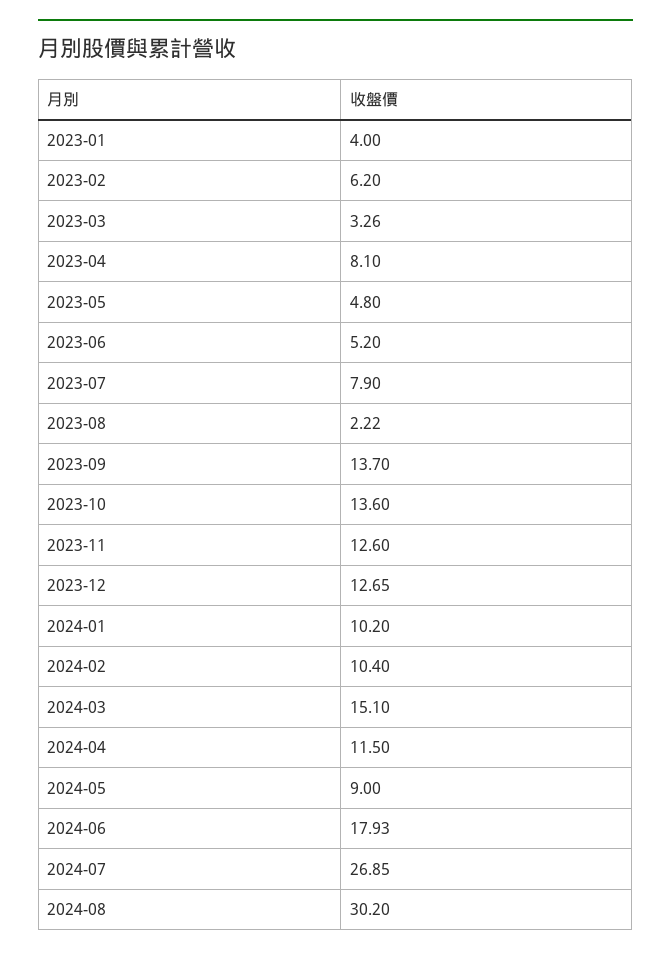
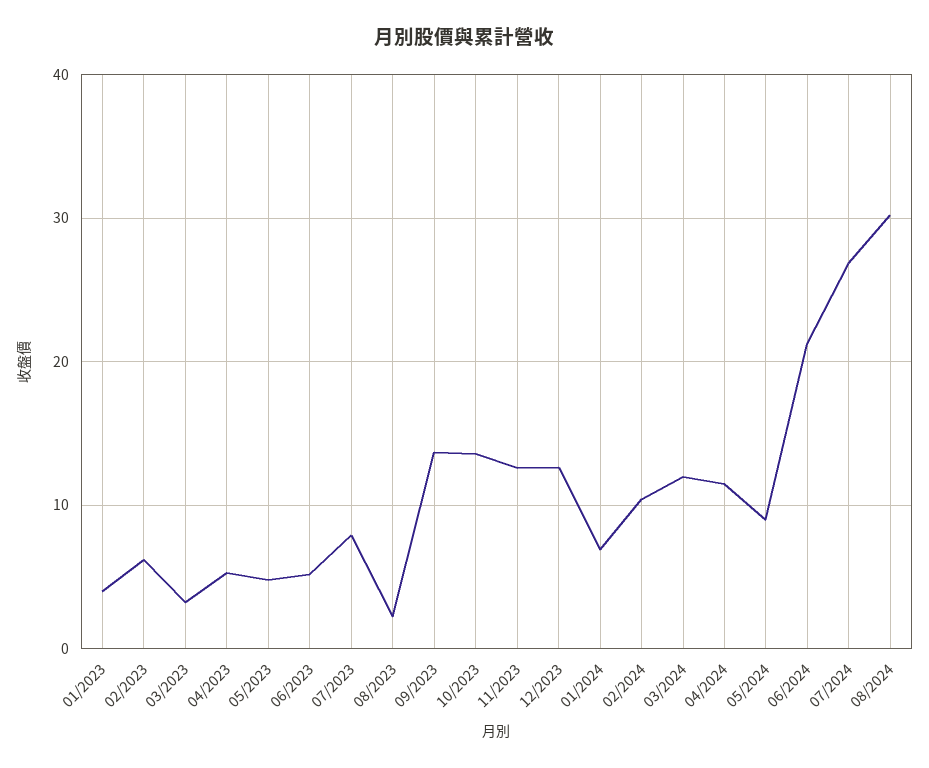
2023-04: 8.1 -> 5
2024-01: 10.2 -> 7
2024-03: 15.1 -> 12
2024-06: 17.93 -> 21

